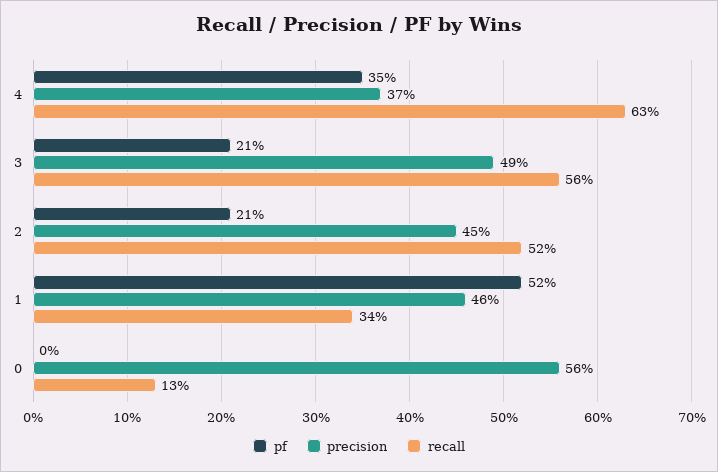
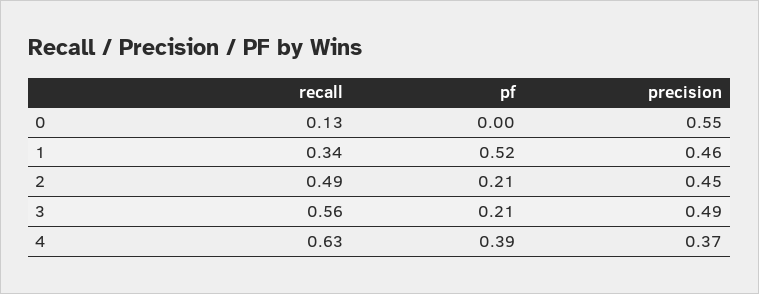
pf, 4: 0.35 -> 0.39
recall, 2: 0.52 -> 0.49
precision, 0: 0.56 -> 0.55

